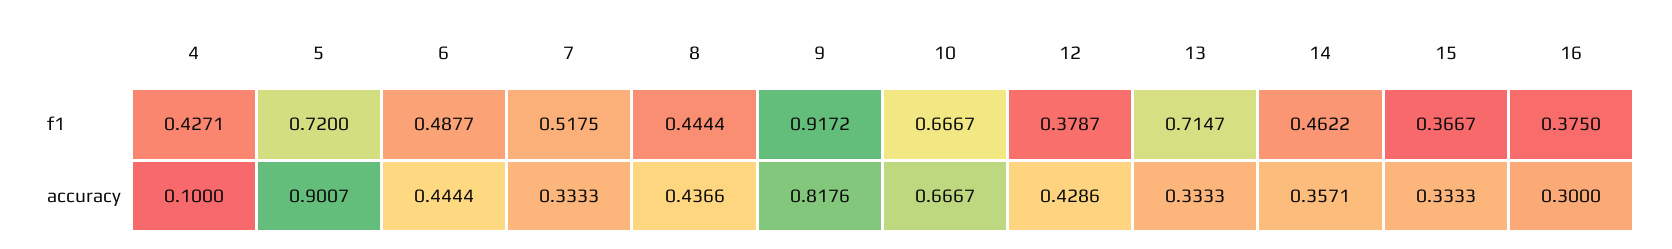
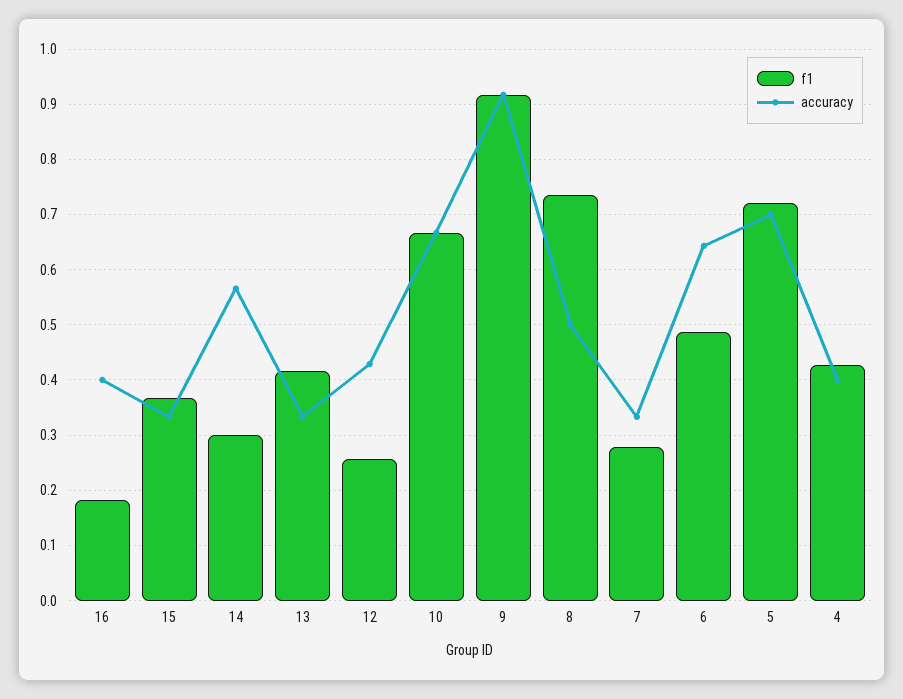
f1, 7: 0.5175 -> 0.28
f1, 8: 0.4444 -> 0.74
f1, 12: 0.3787 -> 0.26
f1, 13: 0.7147 -> 0.42
f1, 14: 0.4622 -> 0.3
f1, 16: 0.375 -> 0.18
accuracy, 4: 0.1 -> 0.4
accuracy, 5: 0.9007 -> 0.7
accuracy, 6: 0.4444 -> 0.64
accuracy, 8: 0.4366 -> 0.5
accuracy, 9: 0.8176 -> 0.92
accuracy, 14: 0.3571 -> 0.56
accuracy, 16: 0.3 -> 0.4

